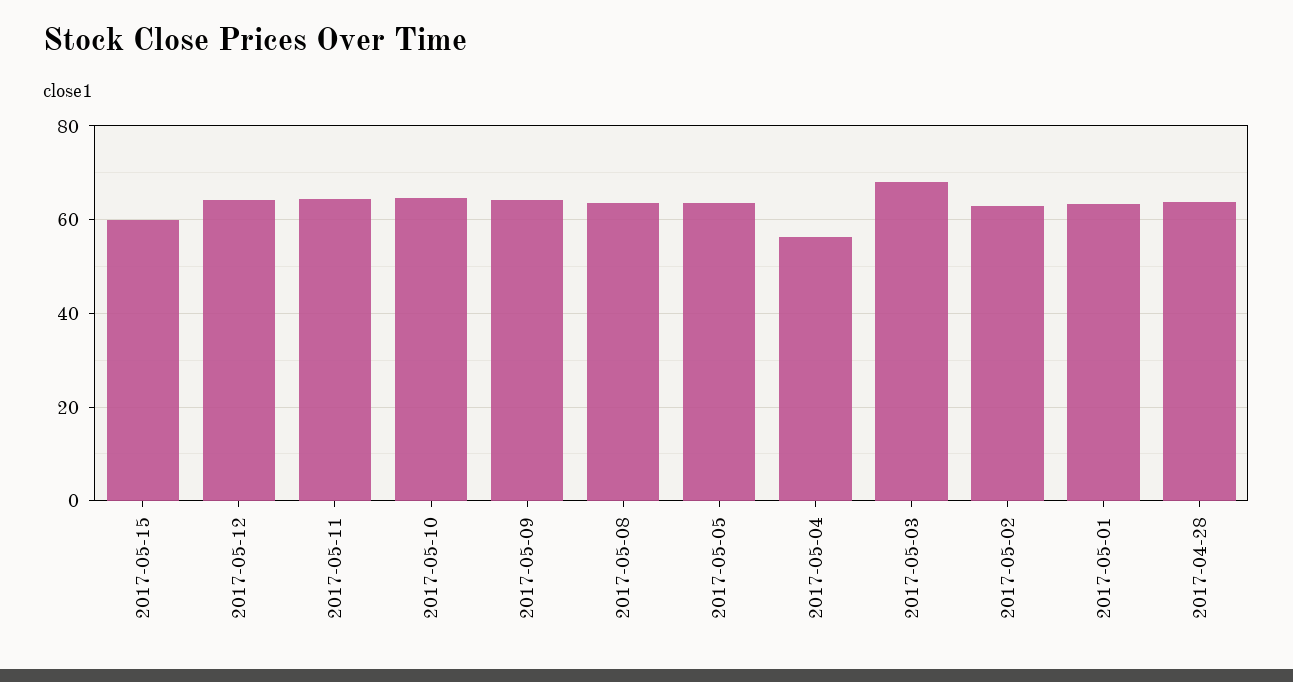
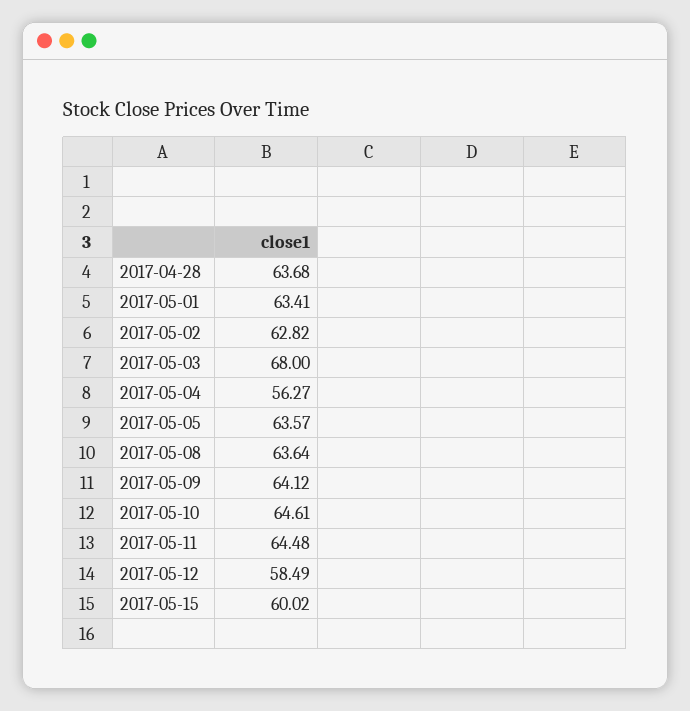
2017-05-12: 64 -> 58.49

